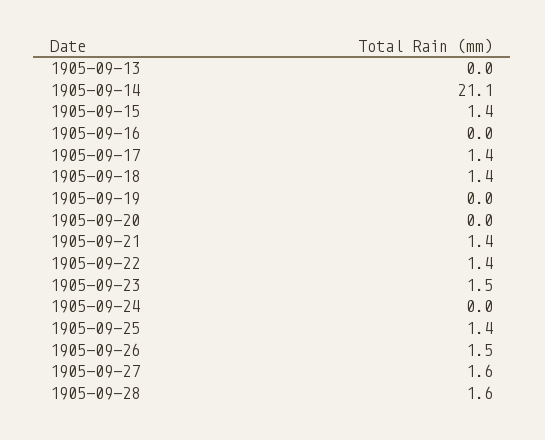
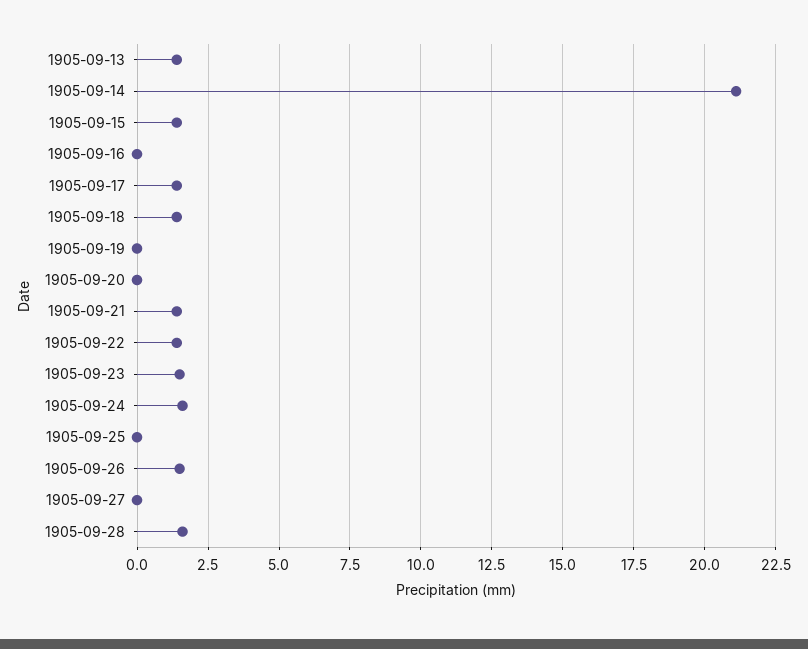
1905-09-13: 0 -> 1.5
1905-09-24: 0 -> 1.5
1905-09-25: 1.4 -> 0
1905-09-27: 1.6 -> 0

